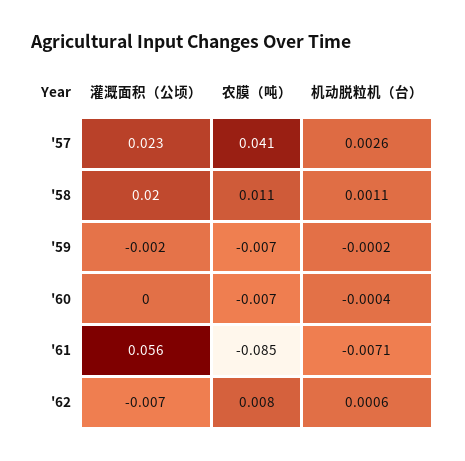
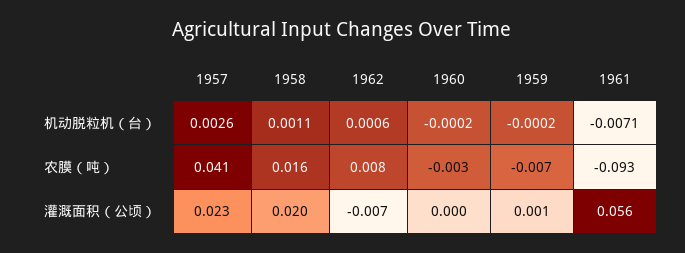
农膜（吨）, '58: 0.011 -> 0.016
灌溉面积（公顷）, '59: -0.002 -> 0.001
农膜（吨）, '60: -0.007 -> -0.003
机动脱粒机（台）, '60: -0.0004 -> -0.0002
农膜（吨）, '61: -0.085 -> -0.093

